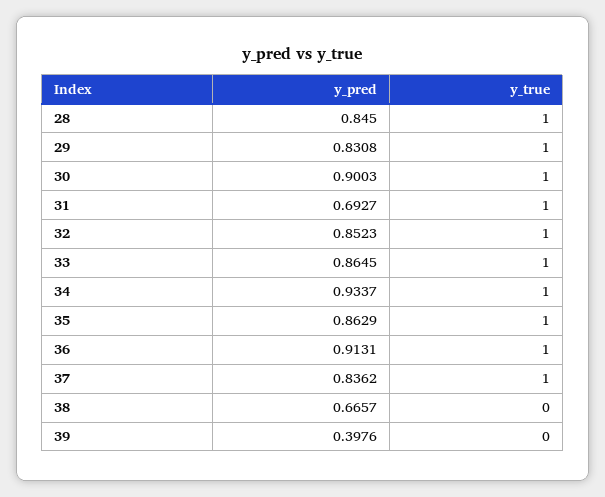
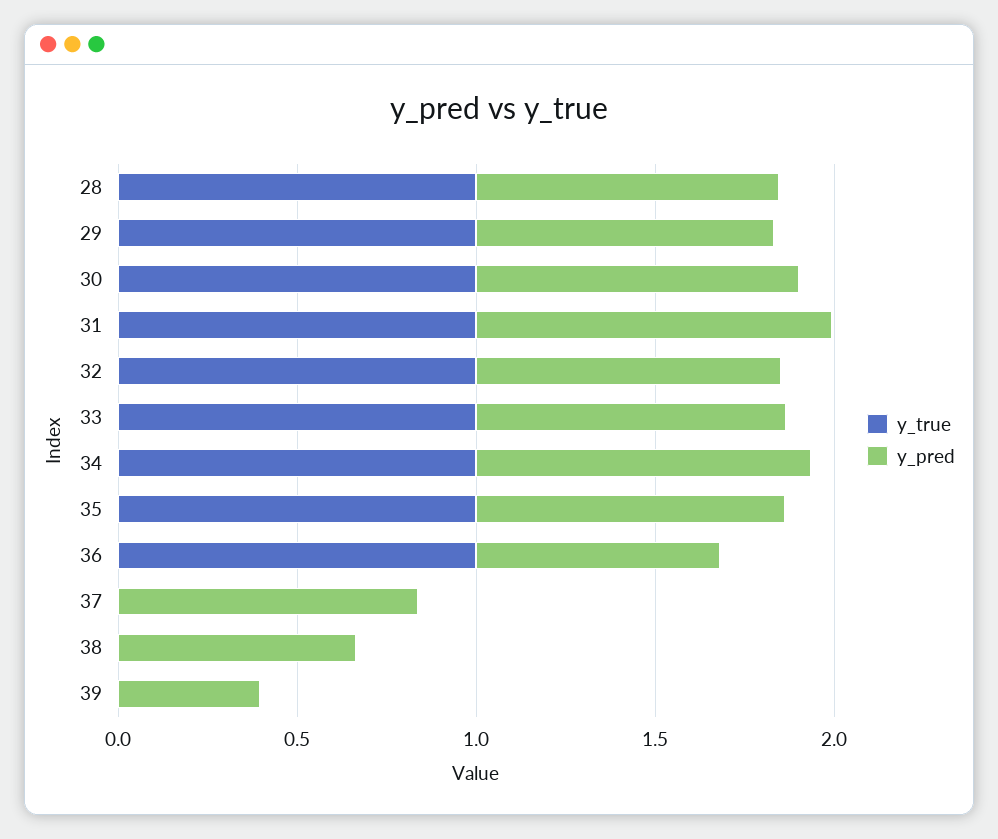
y_pred, 31: 0.6927 -> 1
y_pred, 36: 0.9131 -> 0.7
y_true, 37: 1 -> 0

